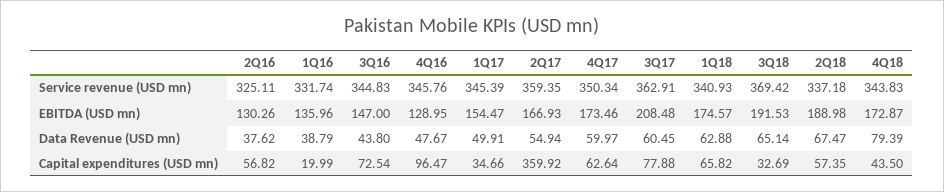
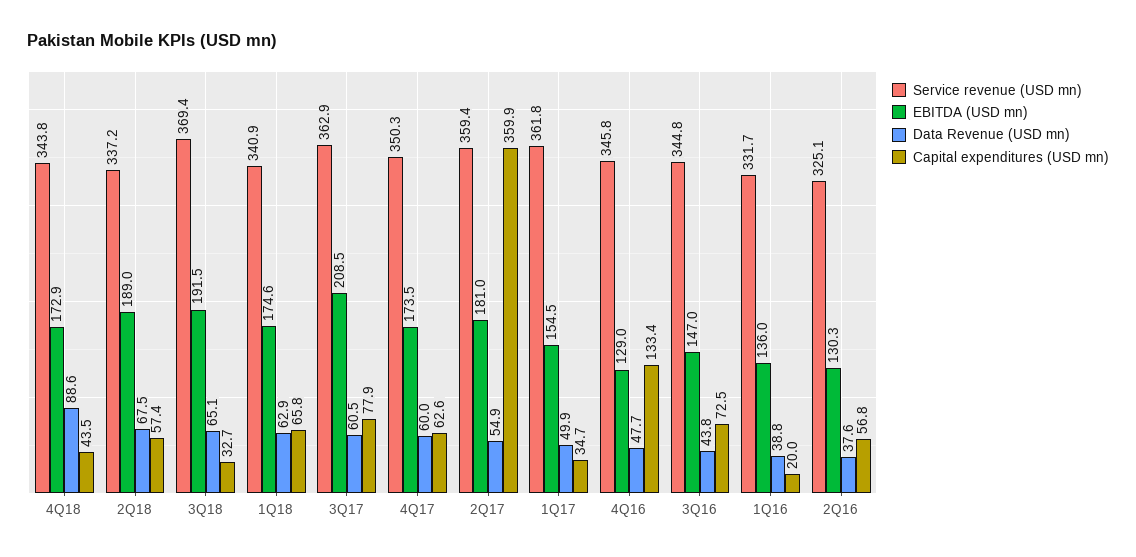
Service revenue (USD mn), 1Q17: 345.39 -> 361.8
EBITDA (USD mn), 2Q17: 166.93 -> 181
Data Revenue (USD mn), 4Q18: 79.39 -> 88.6
Capital expenditures (USD mn), 4Q16: 96.47 -> 133.4

